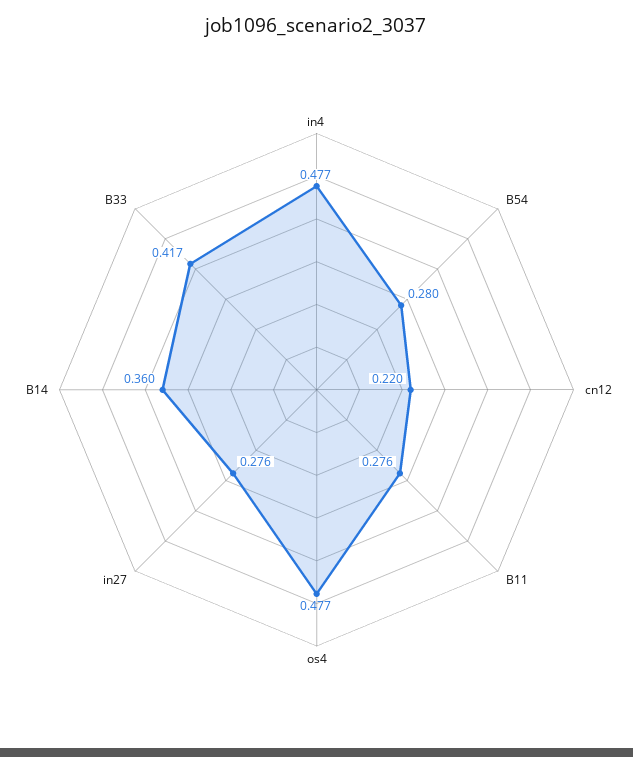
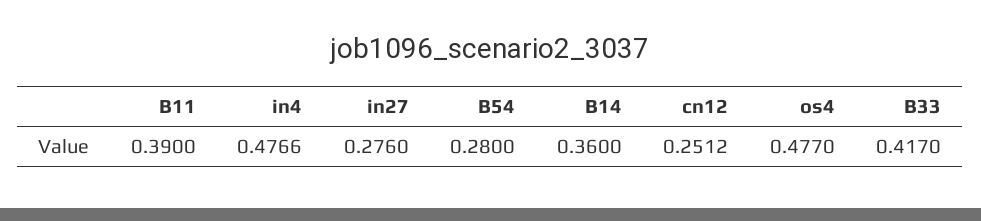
cn12: 0.22 -> 0.2512
B11: 0.276 -> 0.39

